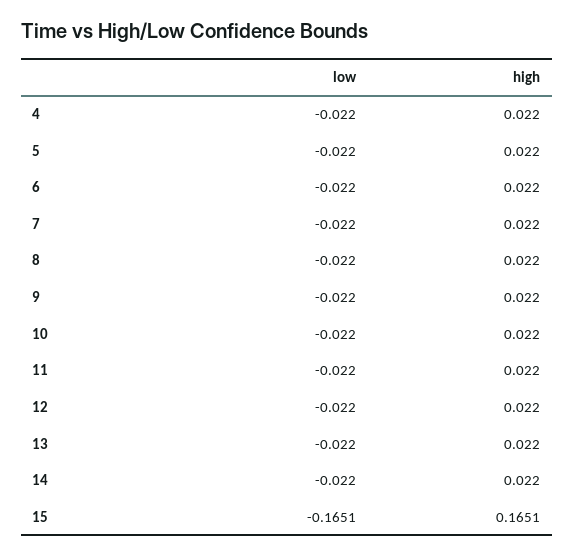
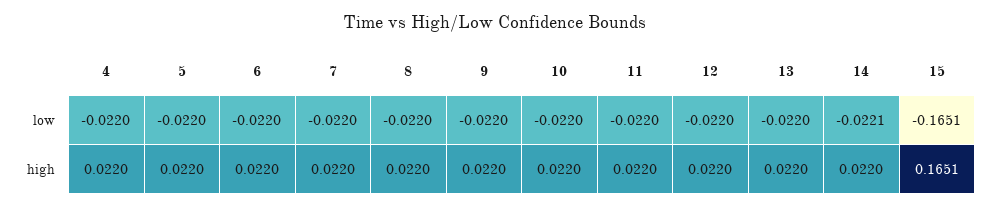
low, 14: -0.022 -> -0.0221

